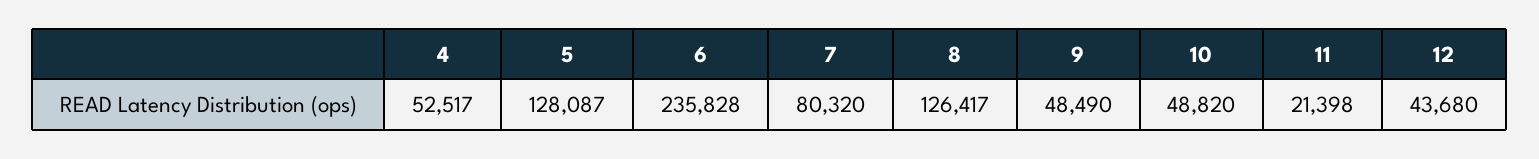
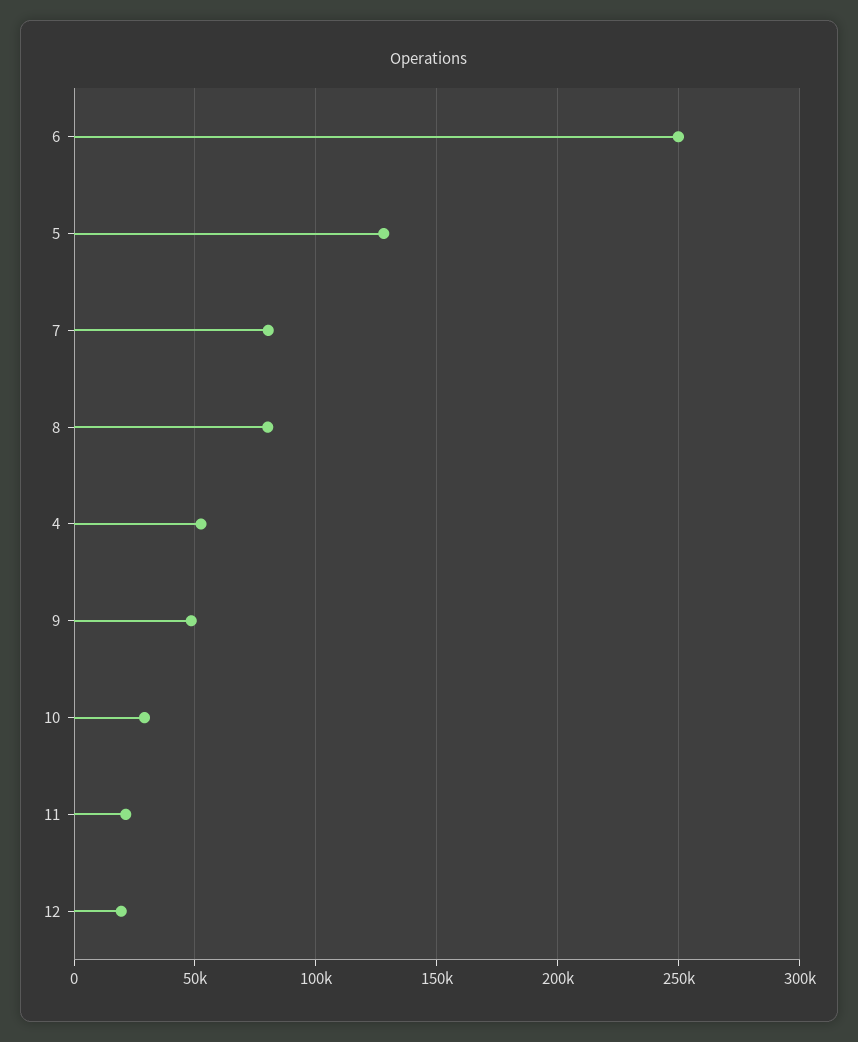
6: 235828 -> 250000
8: 126417 -> 80000
10: 48820 -> 30000
12: 43680 -> 20000

